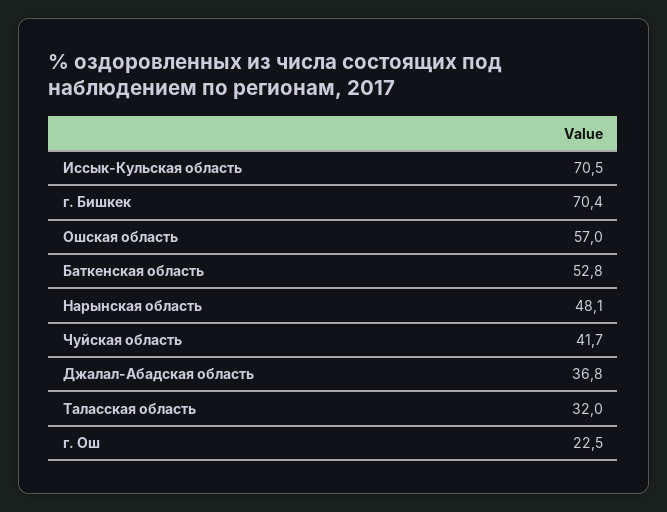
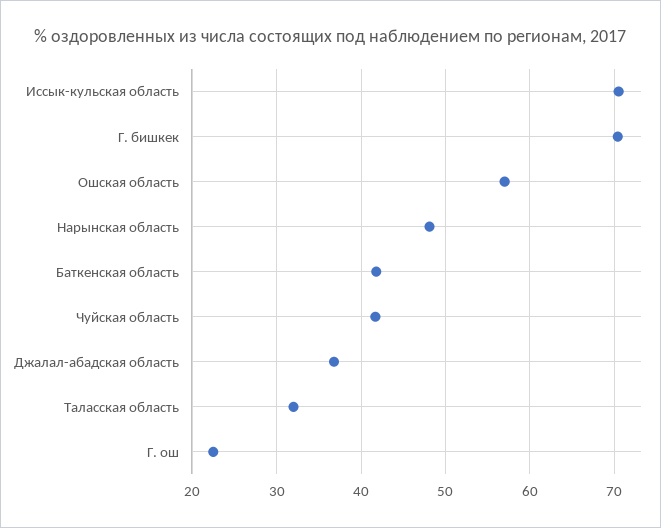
Баткенская область: 52.8 -> 42

